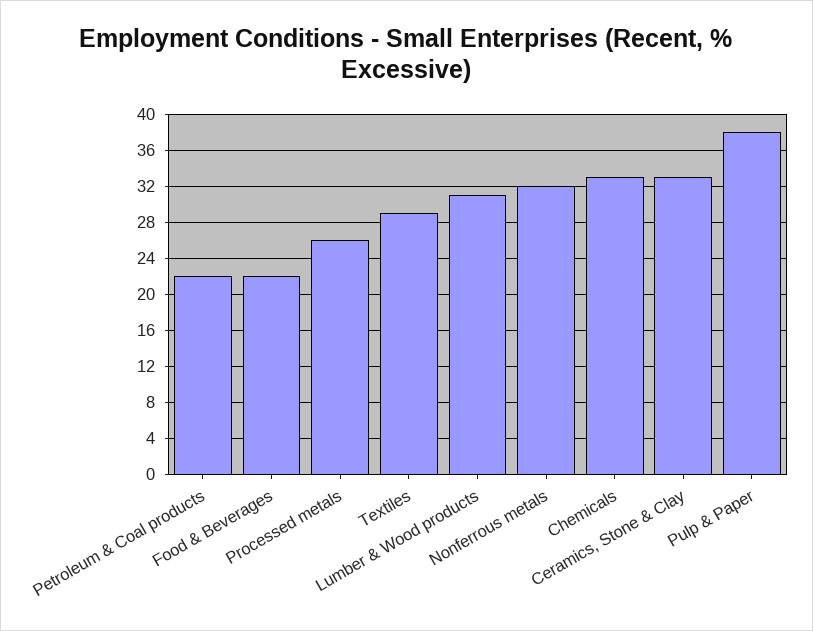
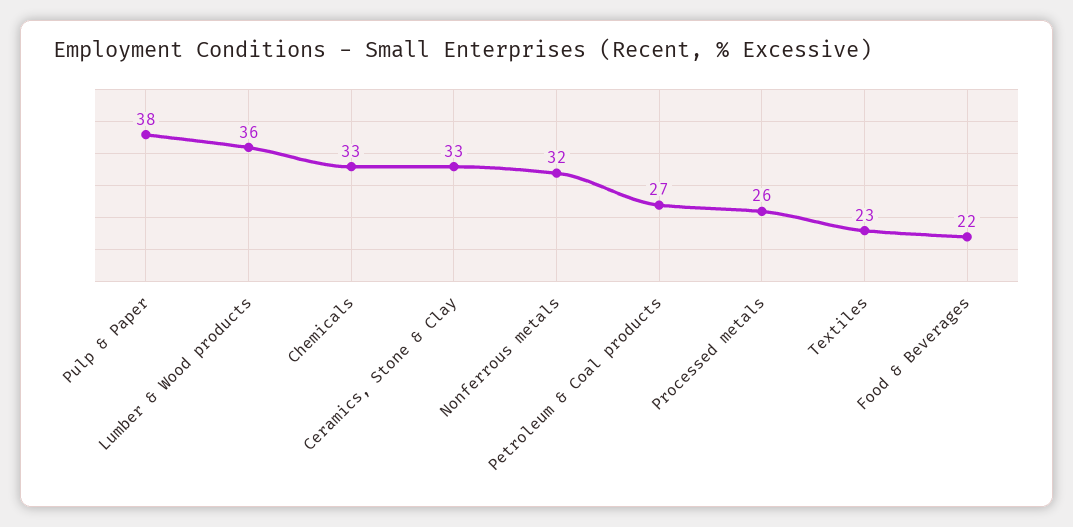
Petroleum & Coal products: 22 -> 27
Textiles: 29 -> 23
Lumber & Wood products: 31 -> 36

